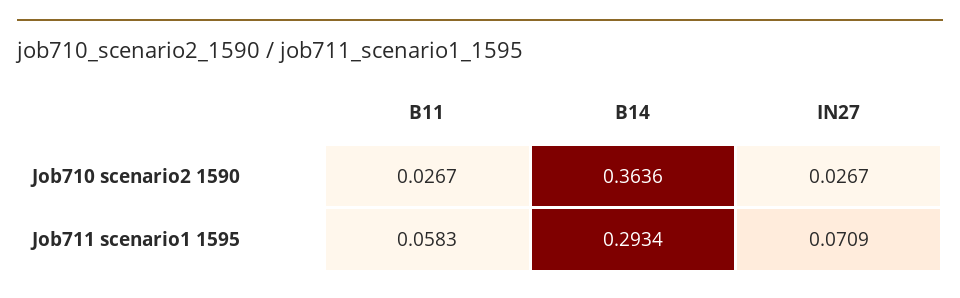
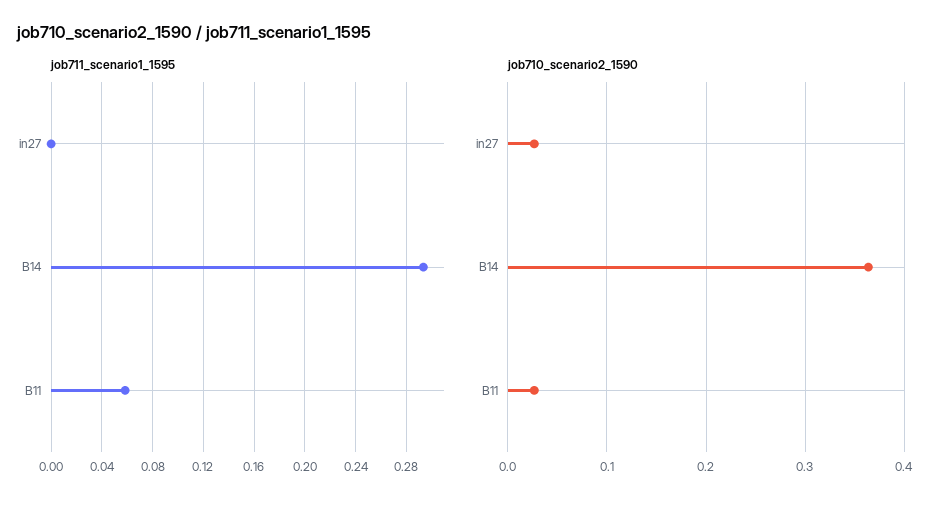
Job711 scenario1 1595, IN27: 0.0709 -> 0

